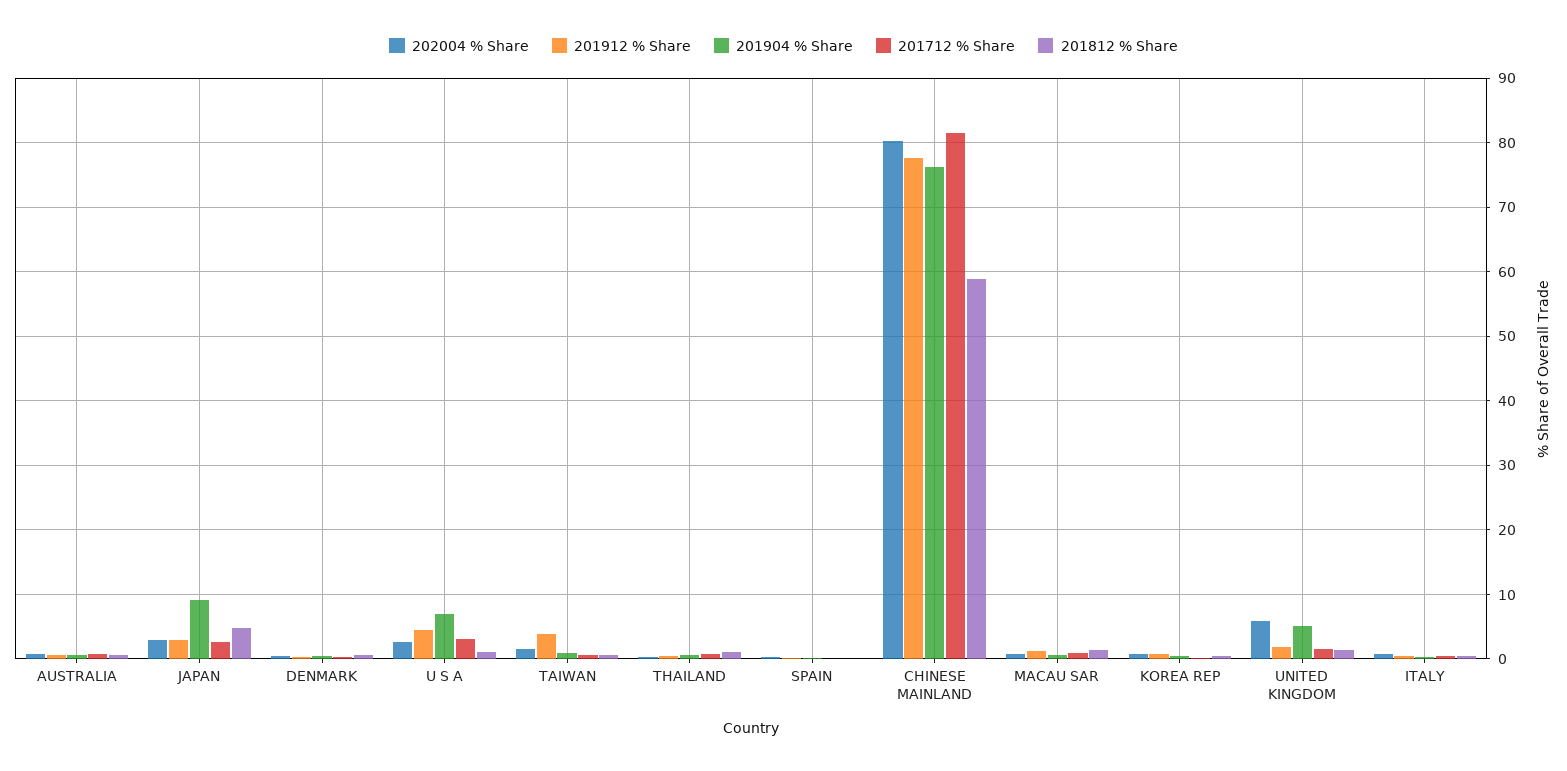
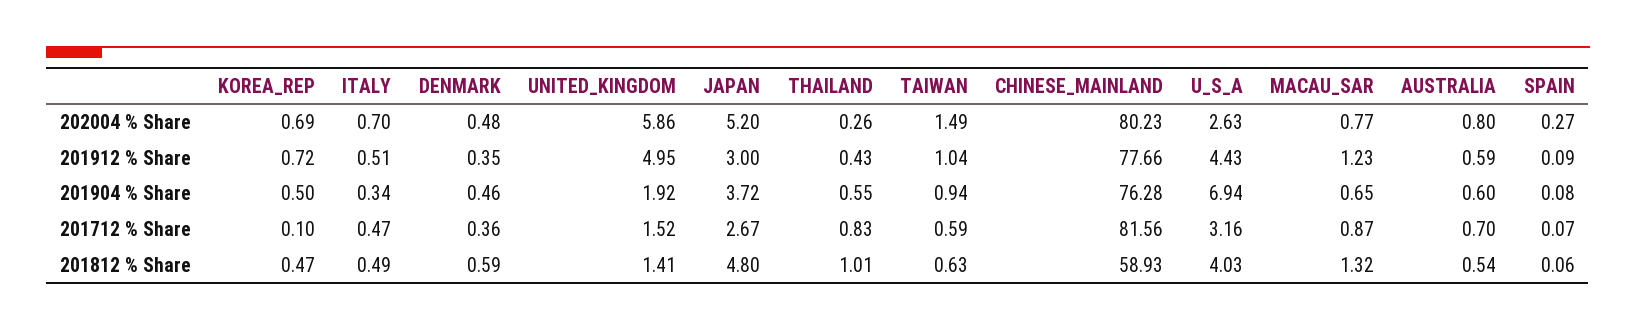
202004 % Share, JAPAN: 3 -> 5.2
201904 % Share, JAPAN: 9 -> 3.72
201812 % Share, U S A: 1 -> 4.03
201912 % Share, TAIWAN: 4 -> 1.04
201912 % Share, UNITED KINGDOM: 2 -> 4.95
201904 % Share, UNITED KINGDOM: 5 -> 1.92

